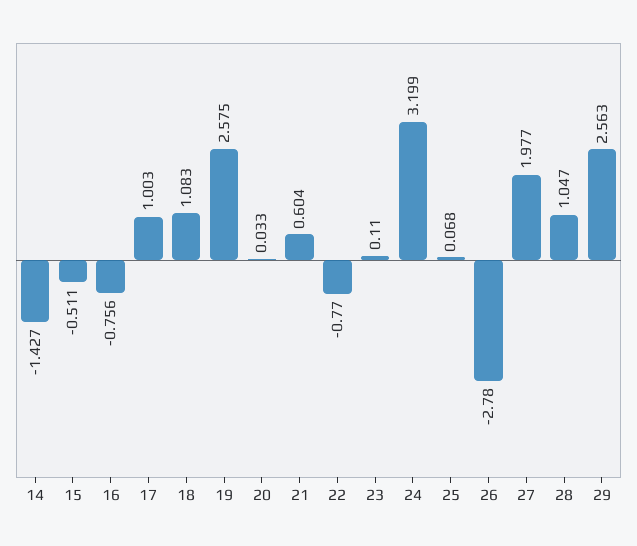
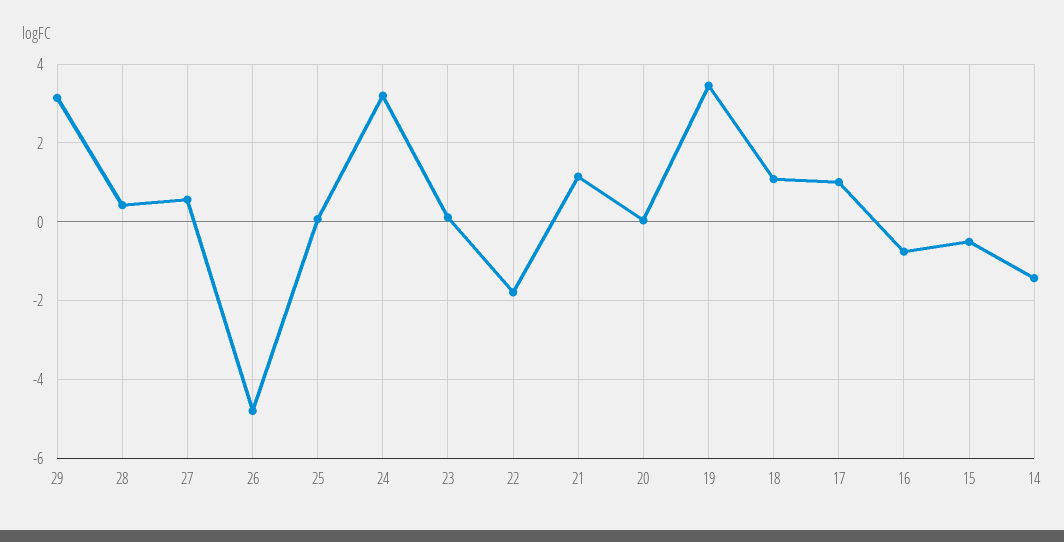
19: 2.575 -> 3.4
21: 0.604 -> 1.2
22: -0.77 -> -1.8
26: -2.78 -> -4.8
27: 1.977 -> 0.6
28: 1.047 -> 0.4
29: 2.563 -> 3.2

